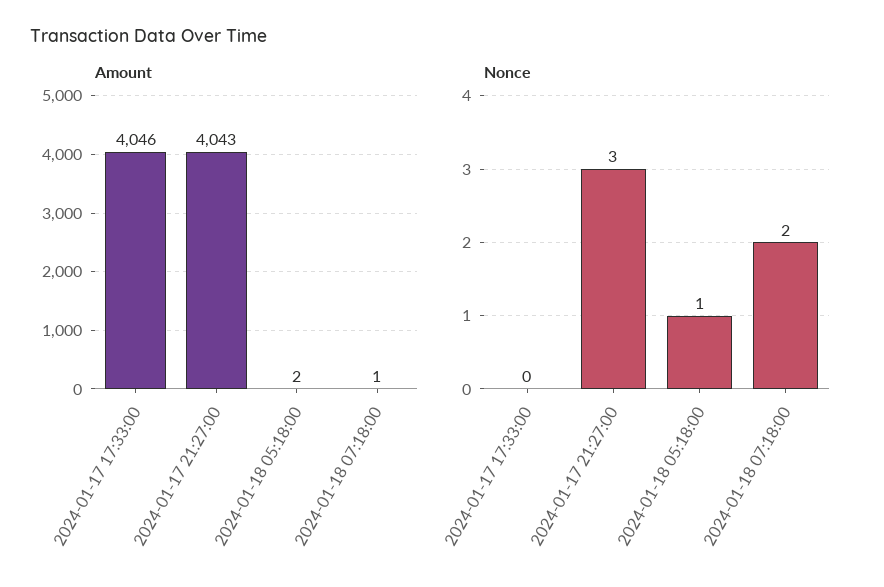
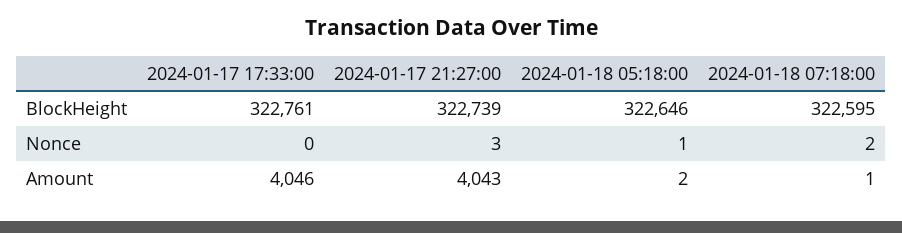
BlockHeight, 2024-01-17 17:33:00: none -> 322761
BlockHeight, 2024-01-17 21:27:00: none -> 322739
BlockHeight, 2024-01-18 05:18:00: none -> 322646
BlockHeight, 2024-01-18 07:18:00: none -> 322595

